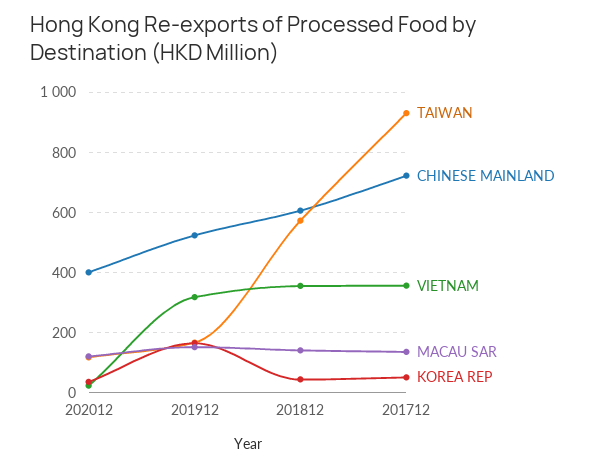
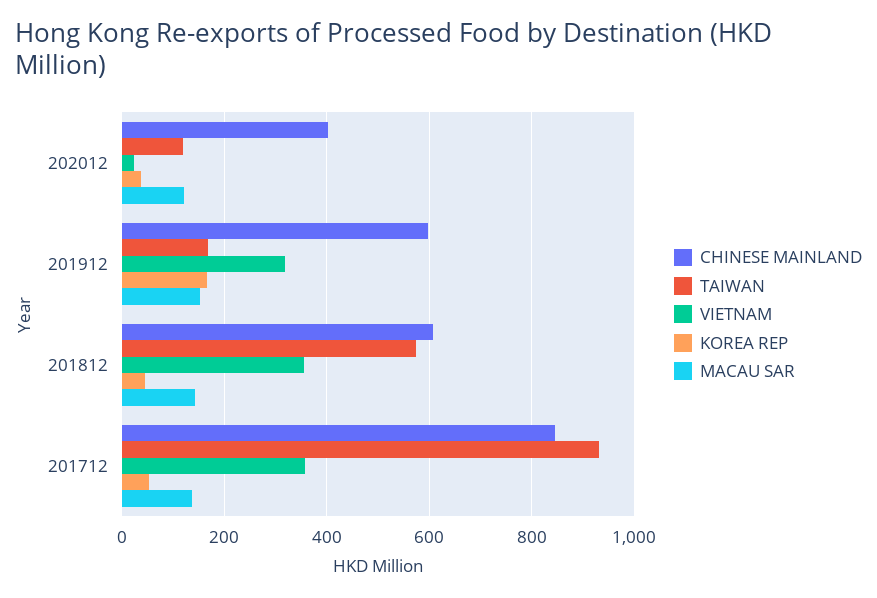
CHINESE MAINLAND, 201912: 520 -> 600
CHINESE MAINLAND, 201712: 720 -> 840

